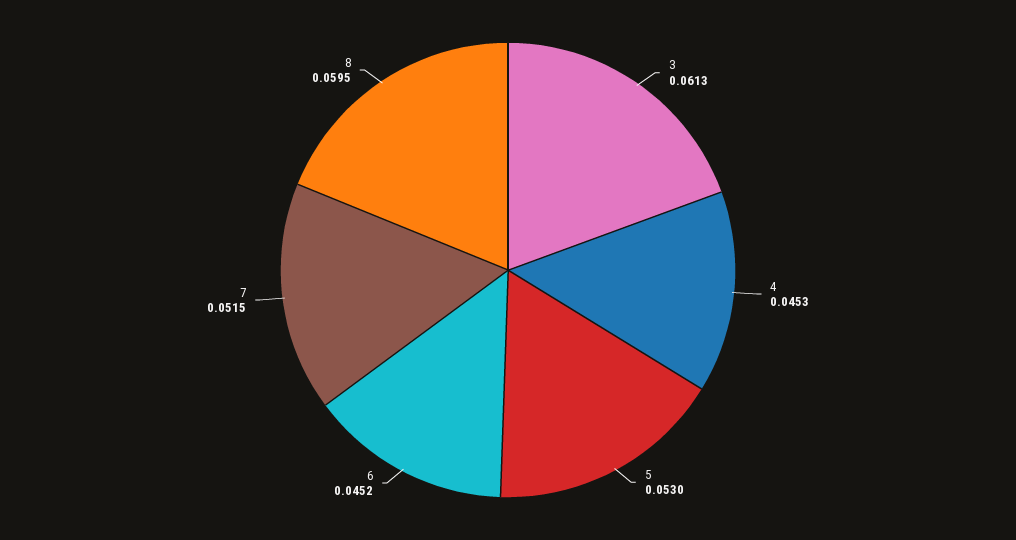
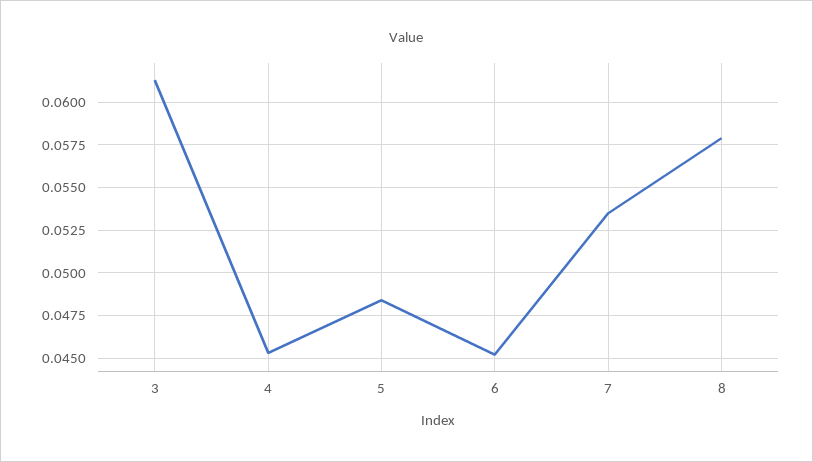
5: 0.053 -> 0.0485
7: 0.0515 -> 0.0535
8: 0.0595 -> 0.058

